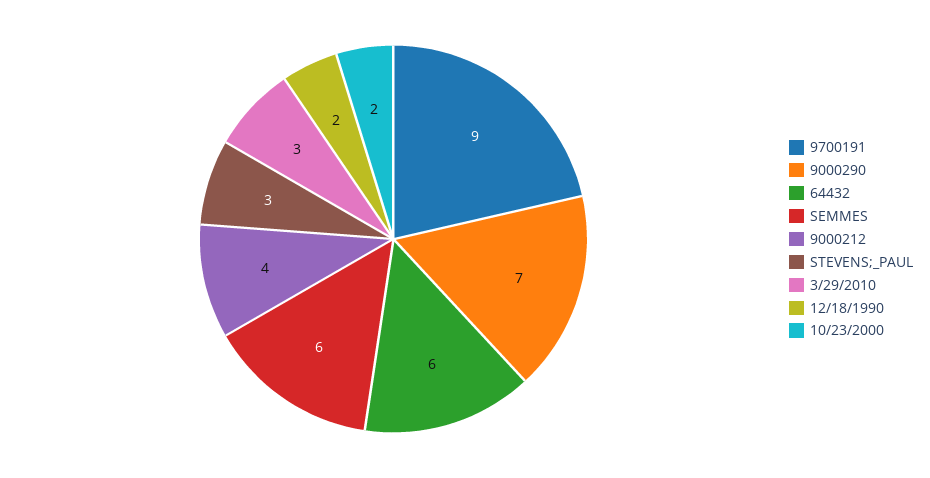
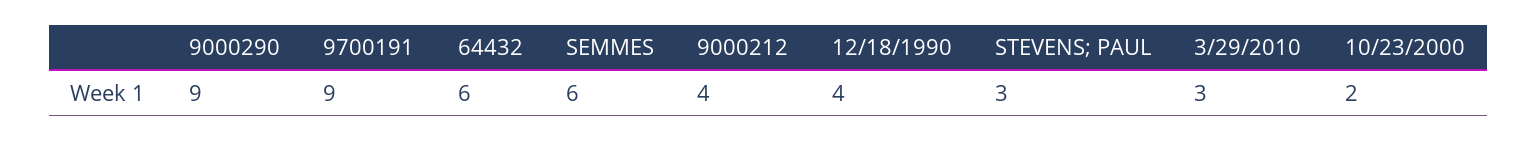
9000290: 7 -> 9
12/18/1990: 2 -> 4

